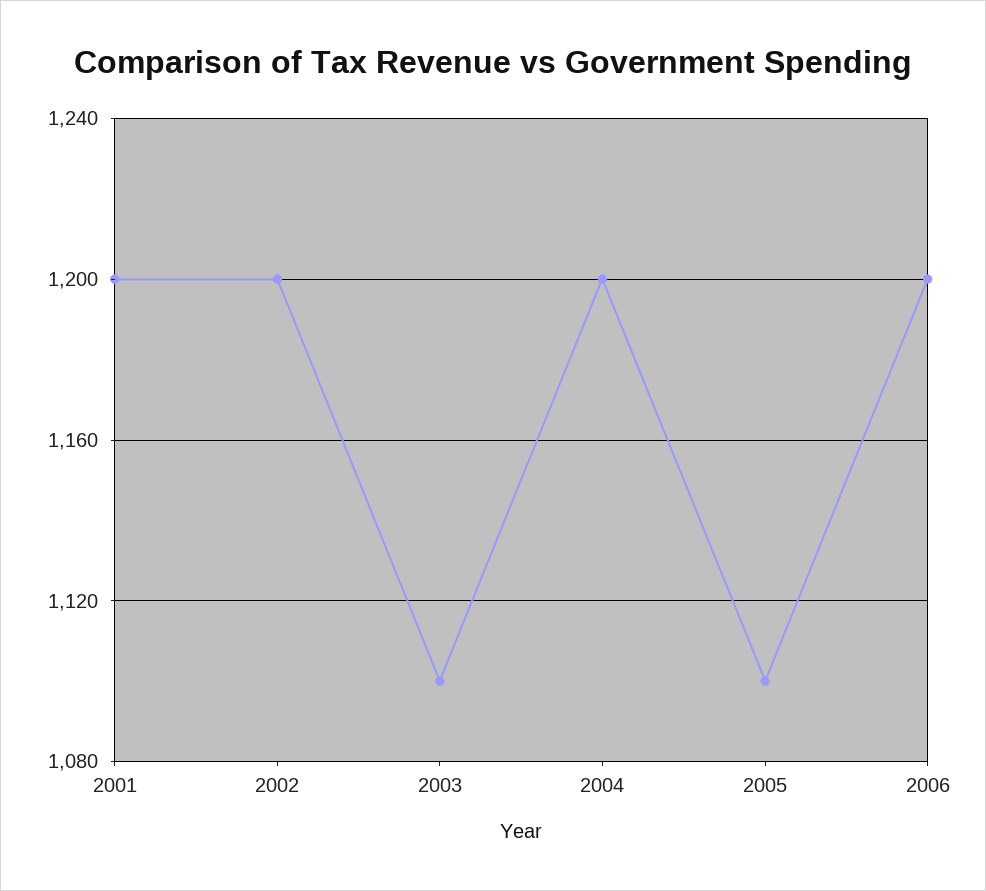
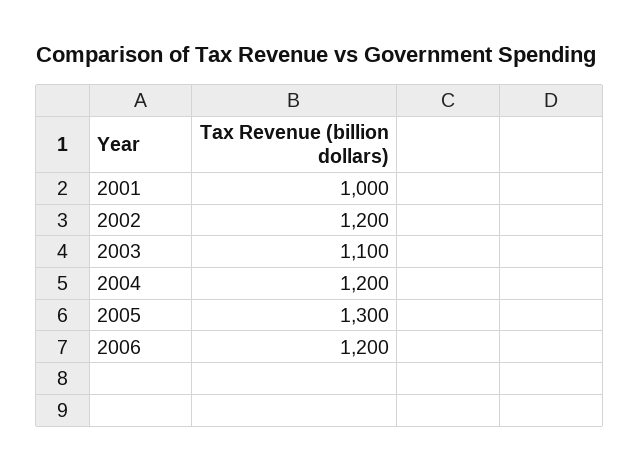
2001: 1200 -> 1000
2005: 1100 -> 1300

